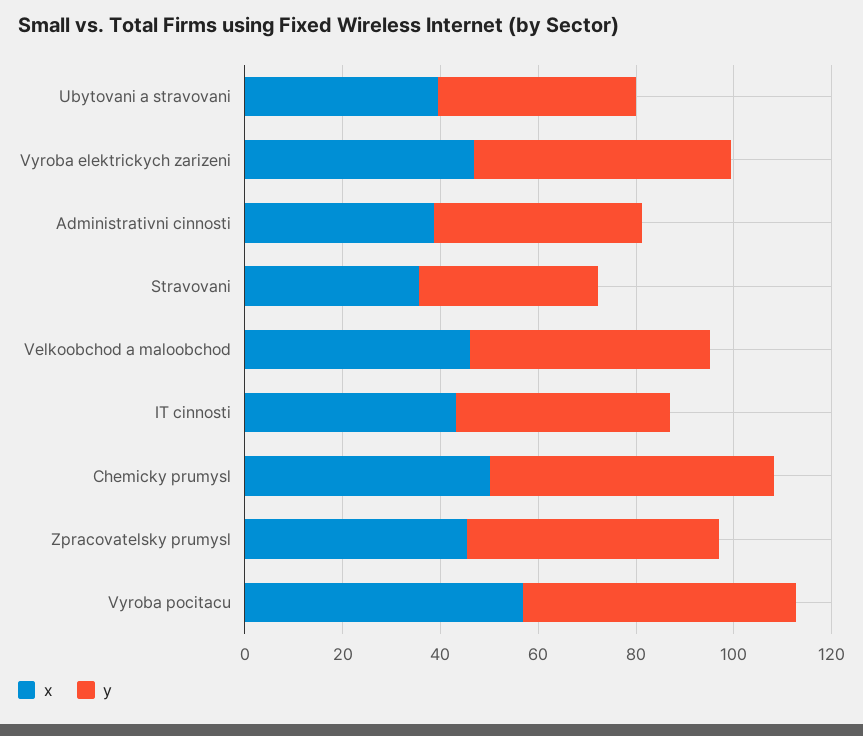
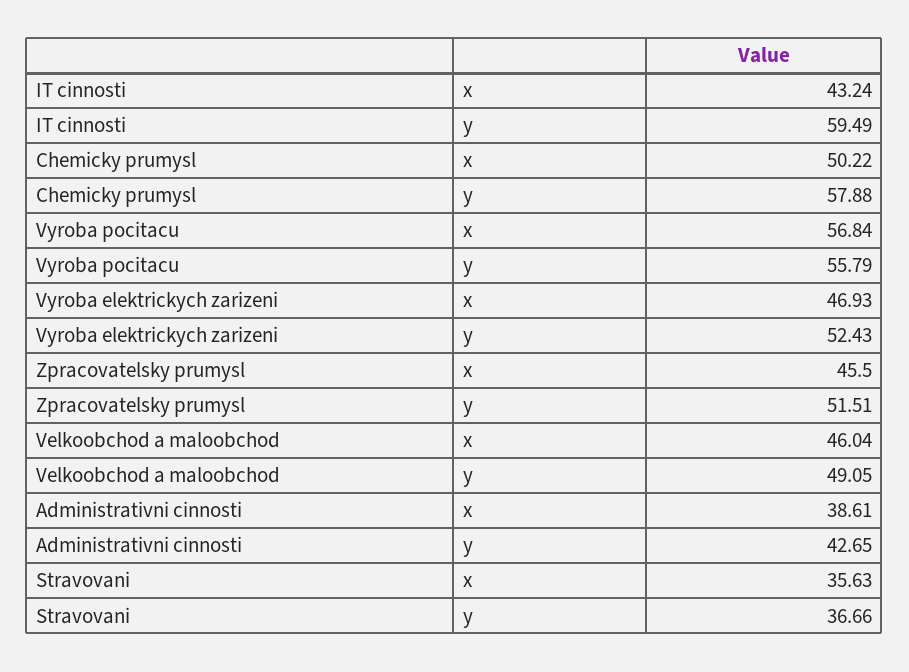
x, Ubytovani a stravovani: 40 -> none
y, Ubytovani a stravovani: 40 -> none
y, IT cinnosti: 45 -> 59.49

